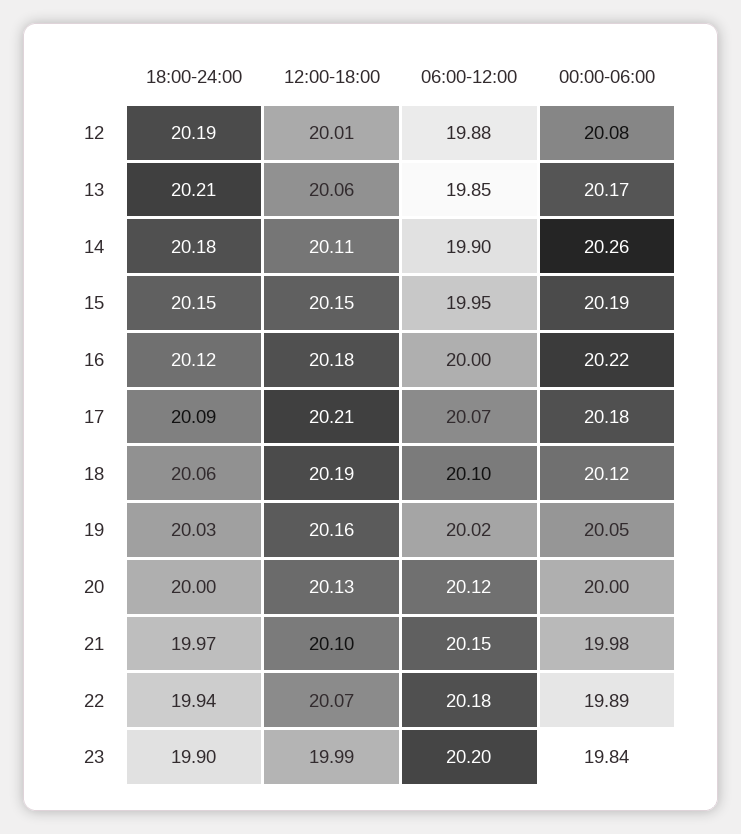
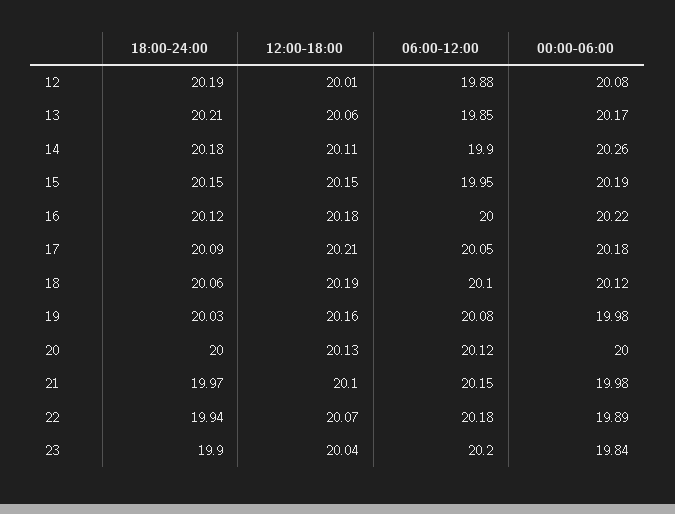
06:00-12:00, 17: 20.07 -> 20.05
06:00-12:00, 19: 20.02 -> 20.08
00:00-06:00, 19: 20.05 -> 19.98
12:00-18:00, 23: 19.99 -> 20.04

